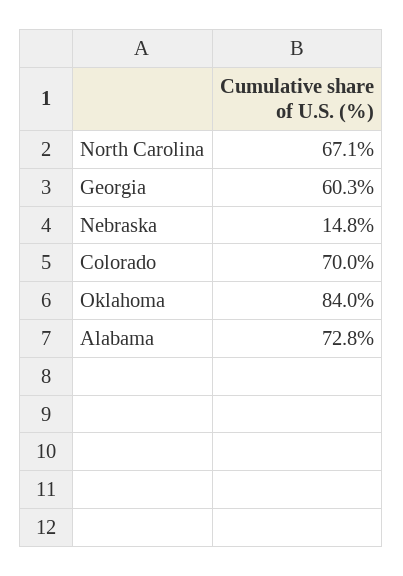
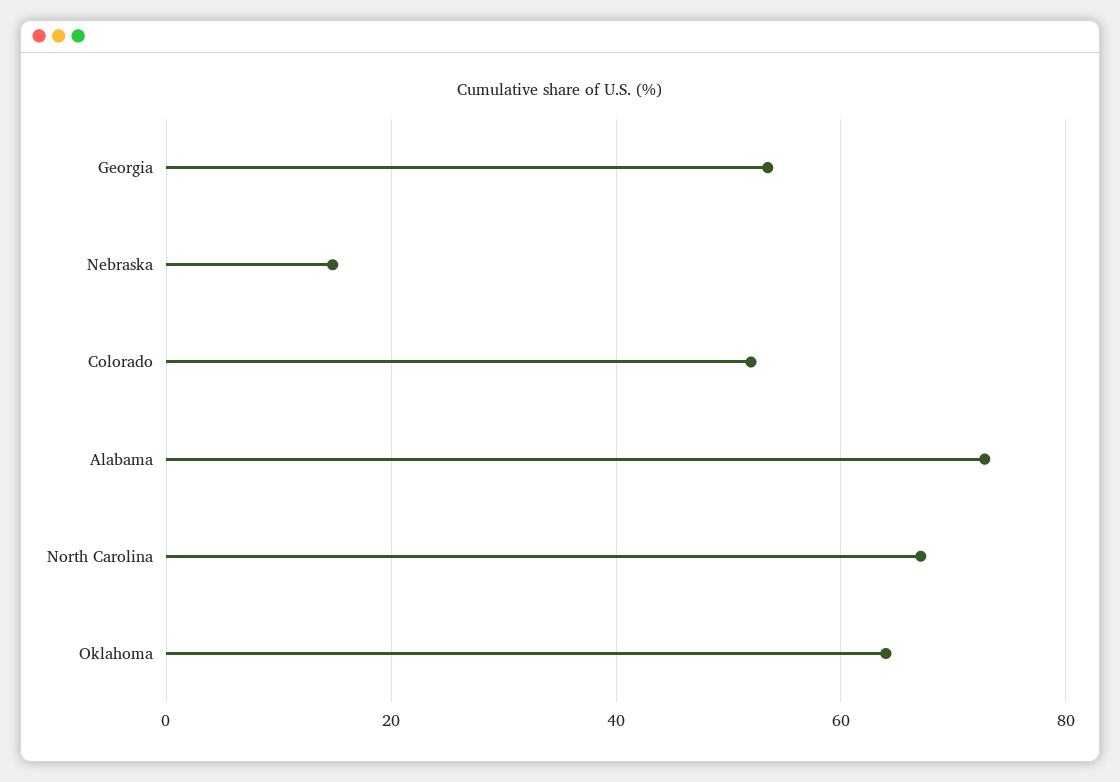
Georgia: 60.3 -> 54
Colorado: 70 -> 52
Oklahoma: 84 -> 64

